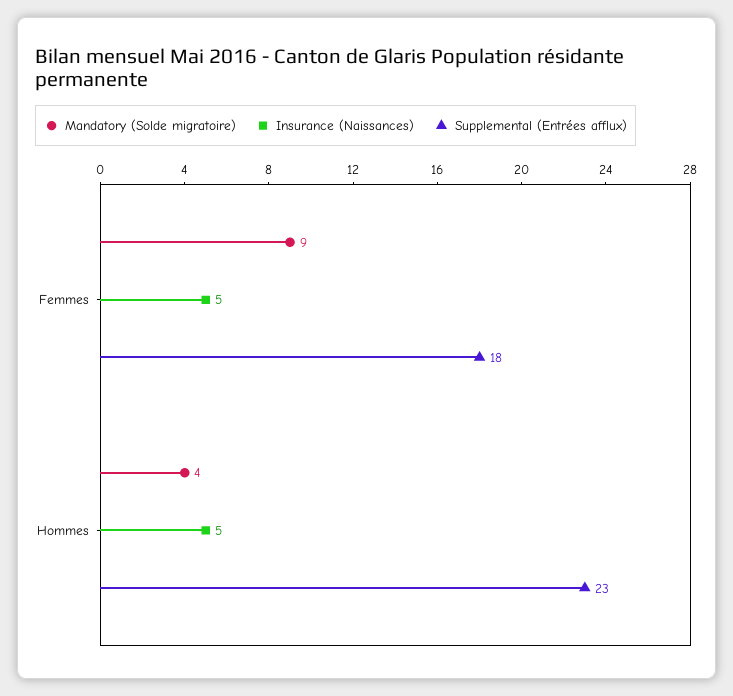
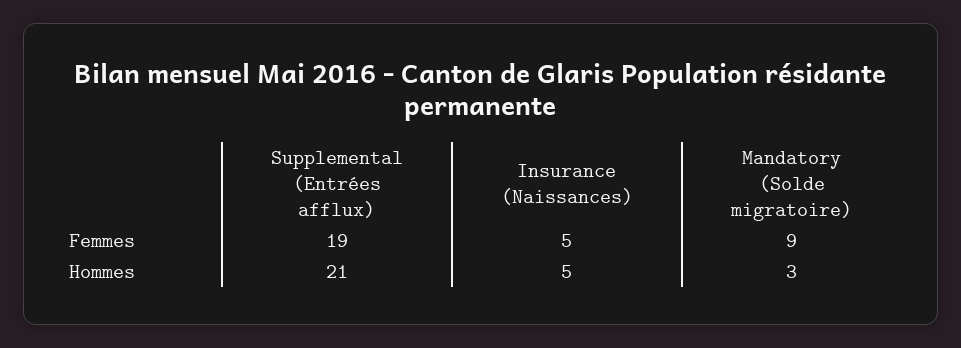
Supplemental (Entrées afflux), Femmes: 18 -> 19
Mandatory (Solde migratoire), Hommes: 4 -> 3
Supplemental (Entrées afflux), Hommes: 23 -> 21

